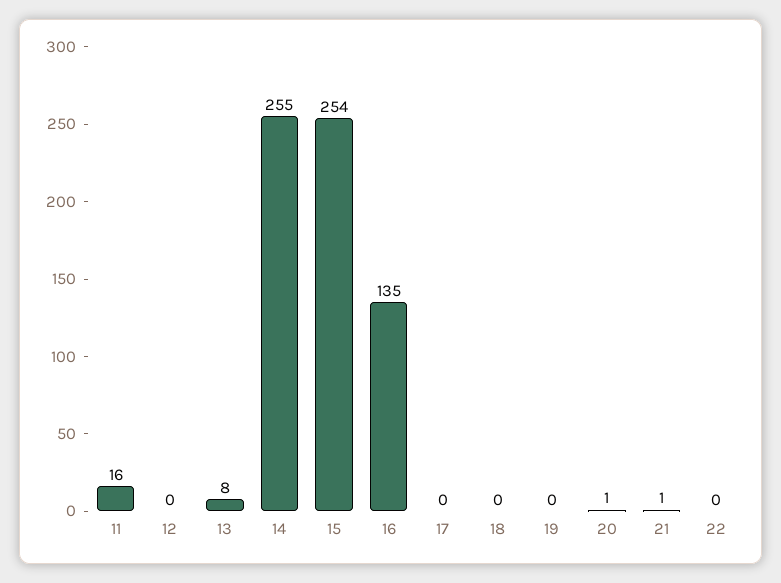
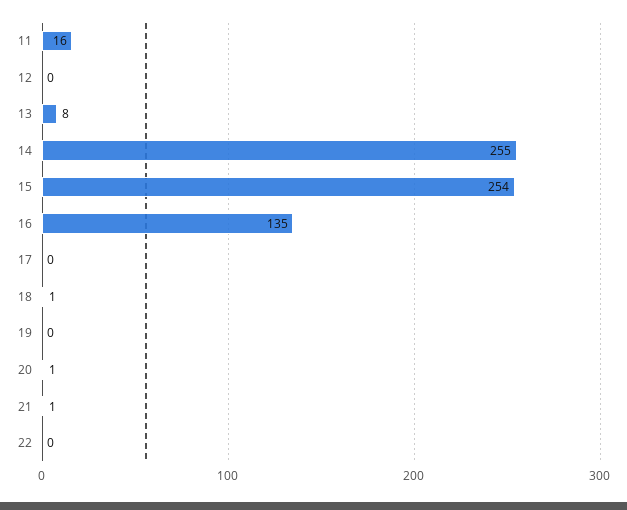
18: 0 -> 1

